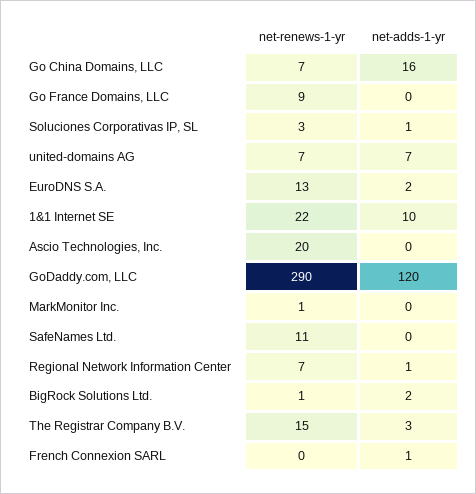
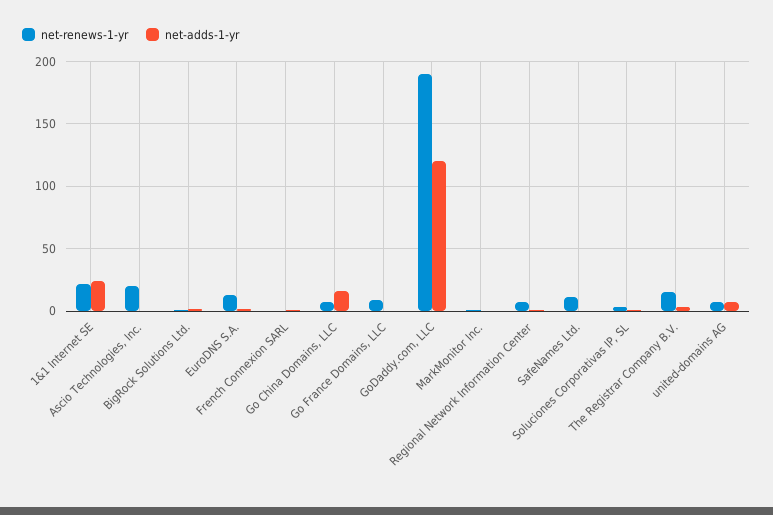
net-adds-1-yr, 1&1 Internet SE: 10 -> 25
net-renews-1-yr, GoDaddy.com, LLC: 290 -> 190

